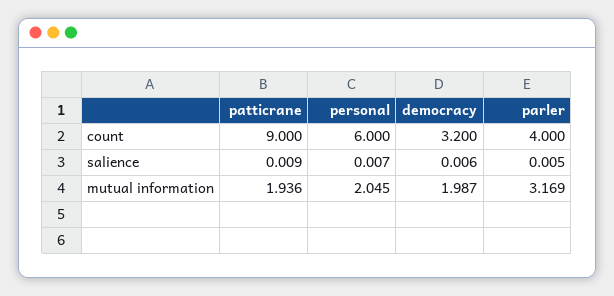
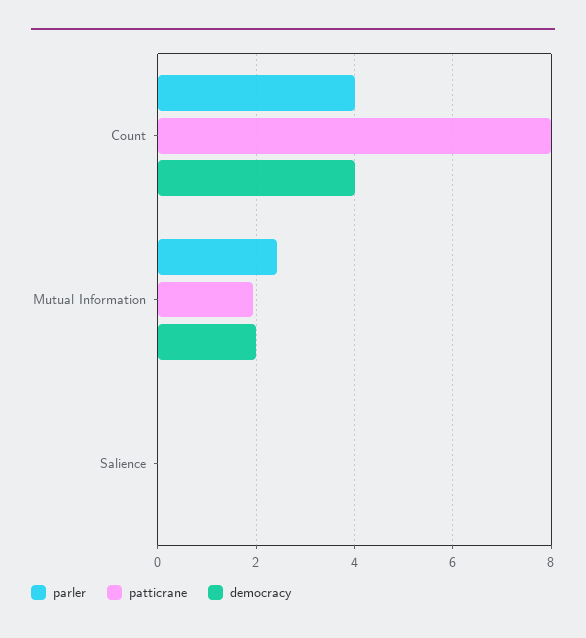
patticrane, count: 9 -> 8
personal, count: 6 -> none
democracy, count: 3.2 -> 4
personal, salience: 0.007 -> none
personal, mutual information: 2.045 -> none
parler, mutual information: 3.169 -> 2.4

